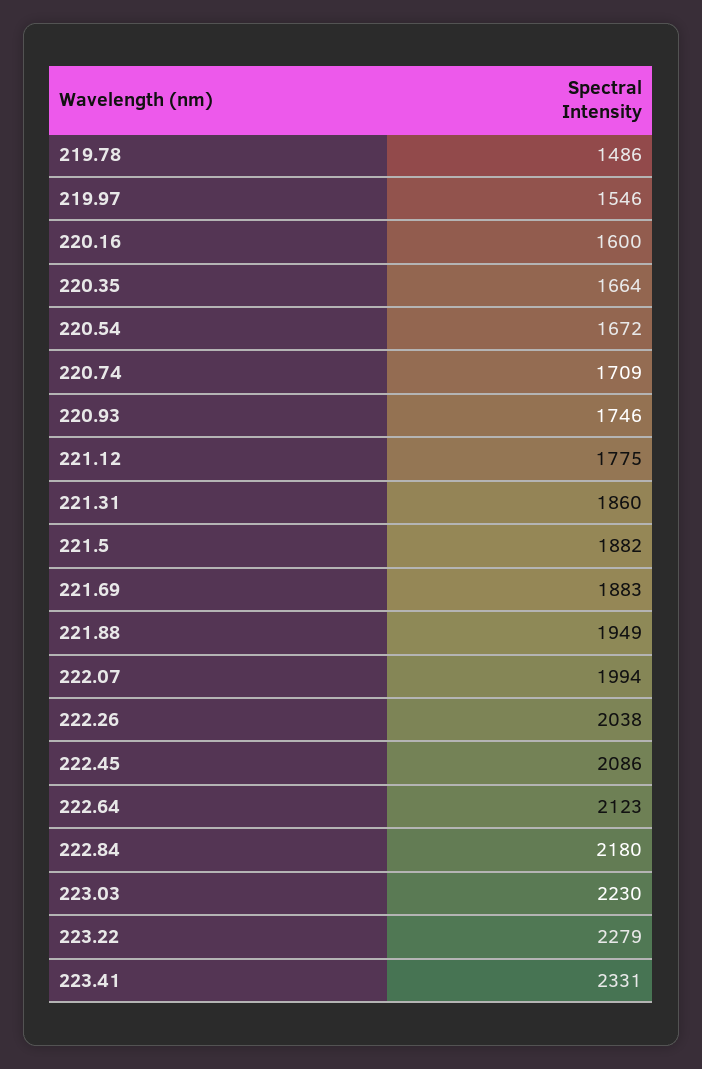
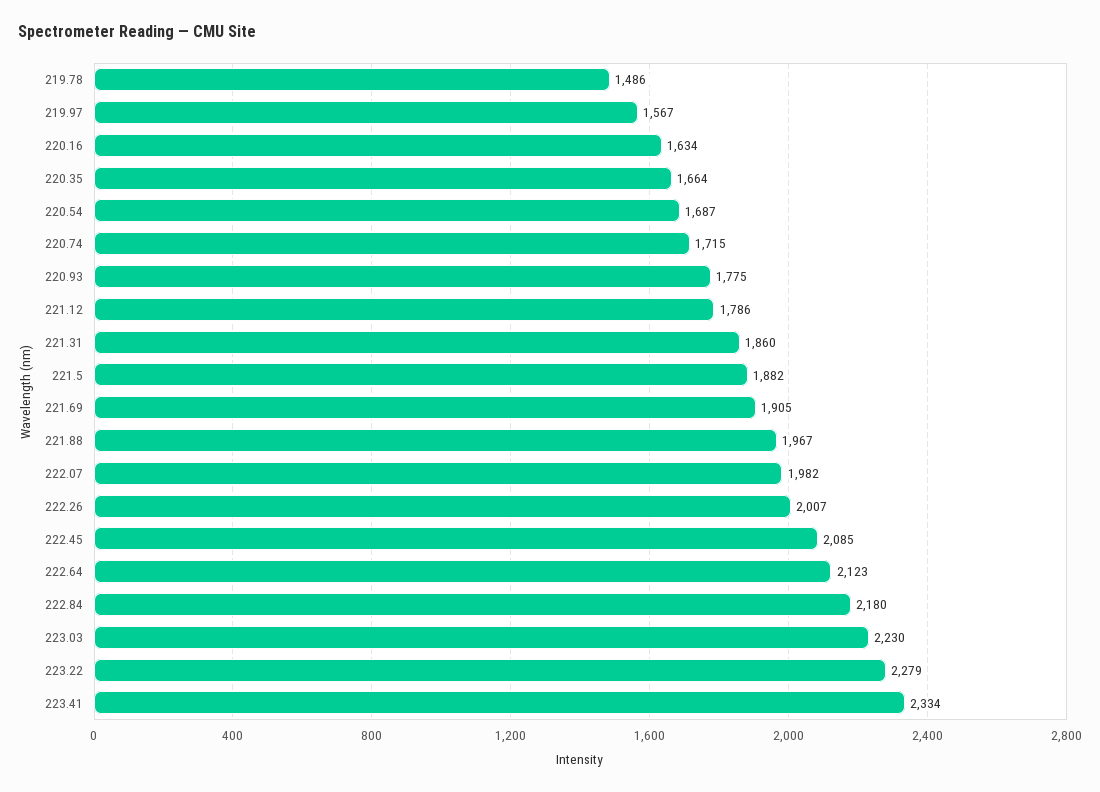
219.97: 1546 -> 1567
220.16: 1600 -> 1634
220.54: 1672 -> 1687
220.74: 1709 -> 1715
220.93: 1746 -> 1775
221.12: 1775 -> 1786
221.69: 1883 -> 1905
221.88: 1949 -> 1967
222.07: 1994 -> 1982
222.26: 2038 -> 2007
222.45: 2086 -> 2085
223.41: 2331 -> 2334

